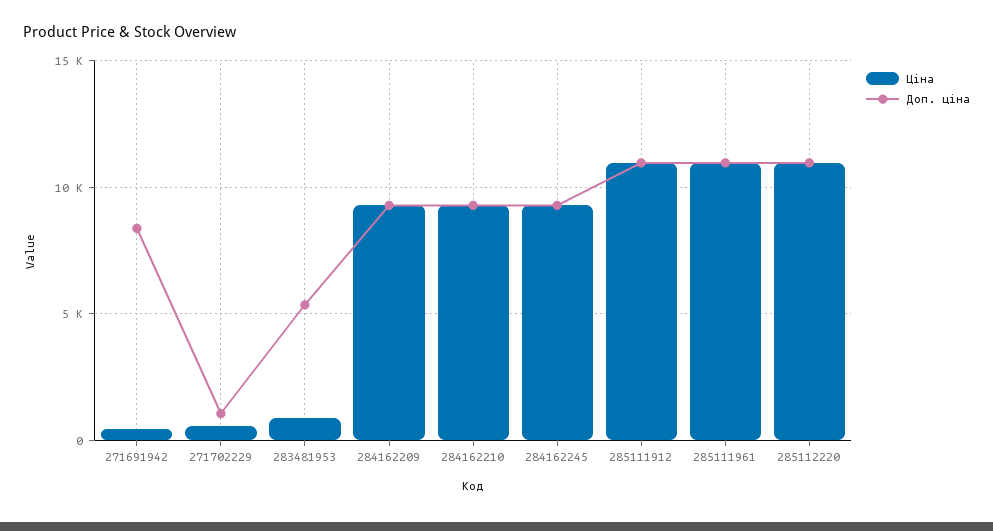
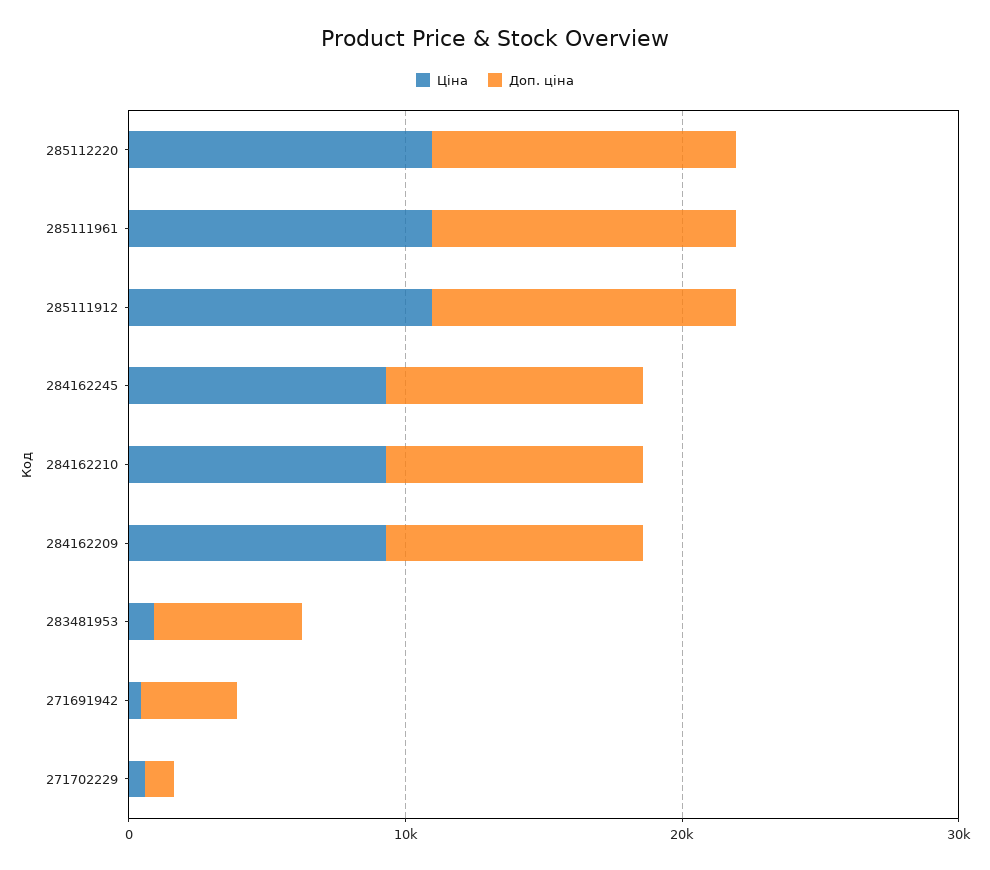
Доп. ціна, 271691942: 8500 -> 4000

